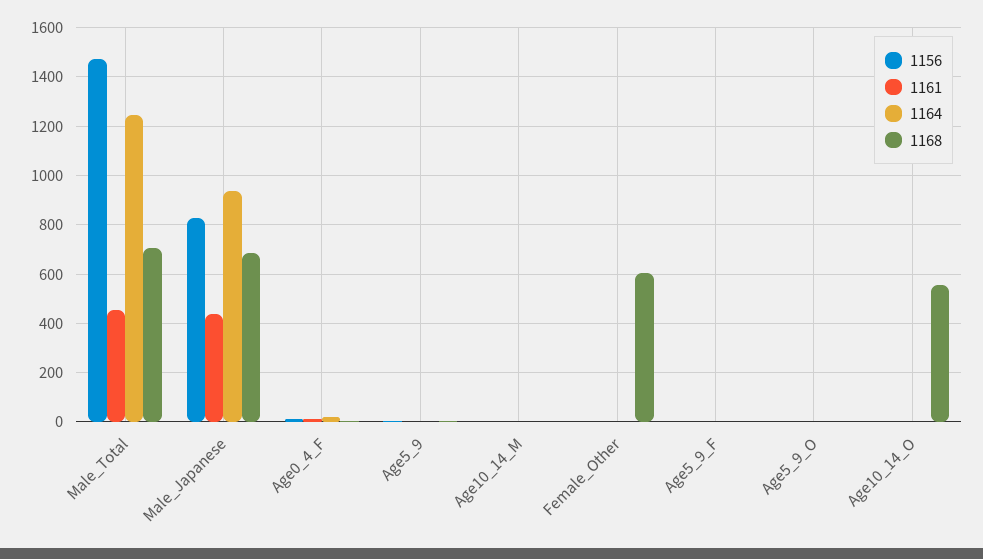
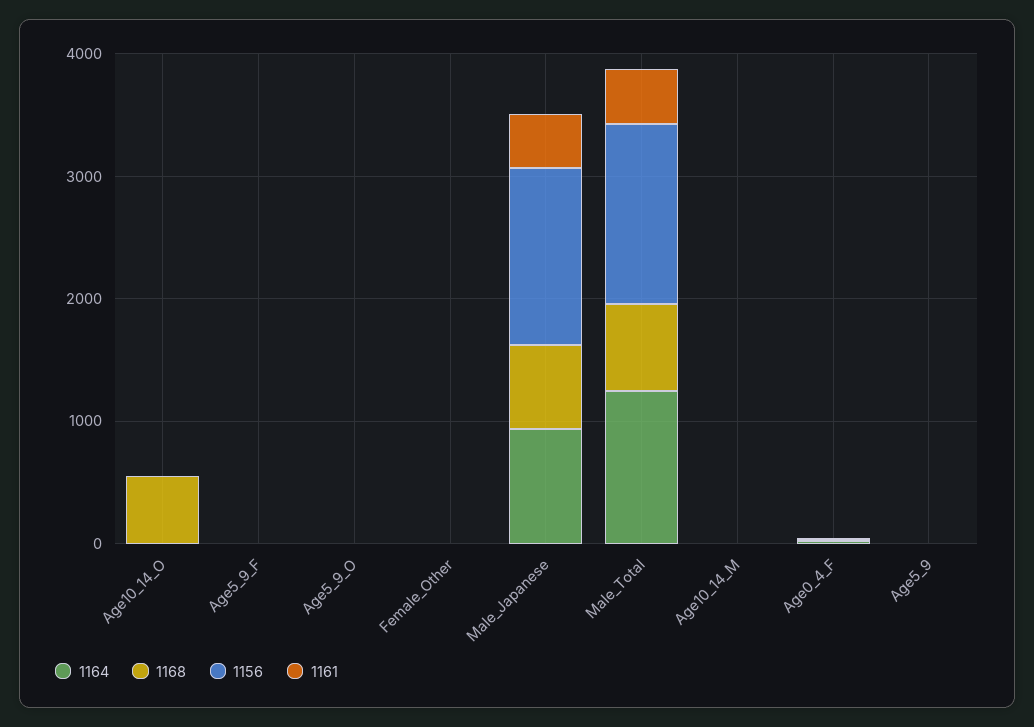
1156, Male_Japanese: 825 -> 1400
1168, Female_Other: 600 -> 0

